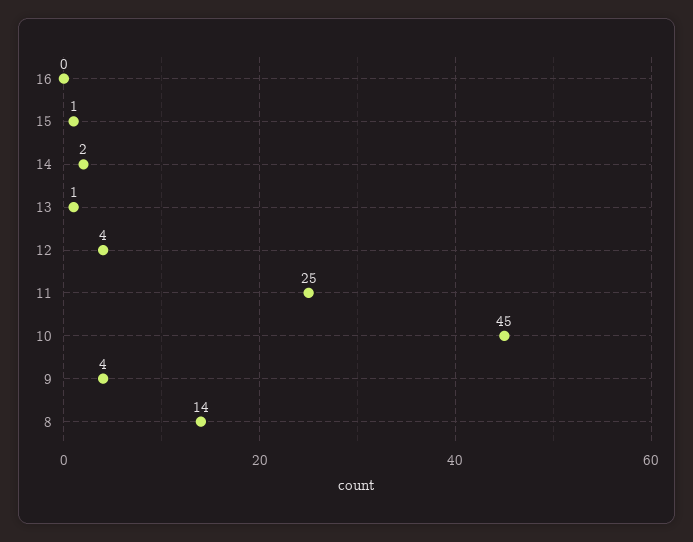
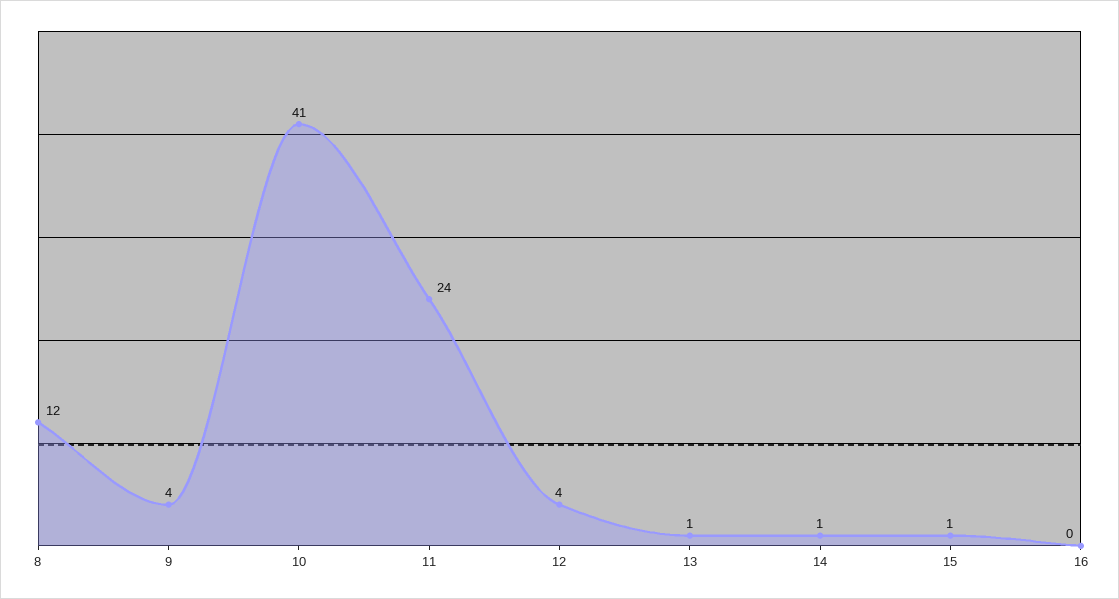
14: 2 -> 1
11: 25 -> 24
10: 45 -> 41
8: 14 -> 12

